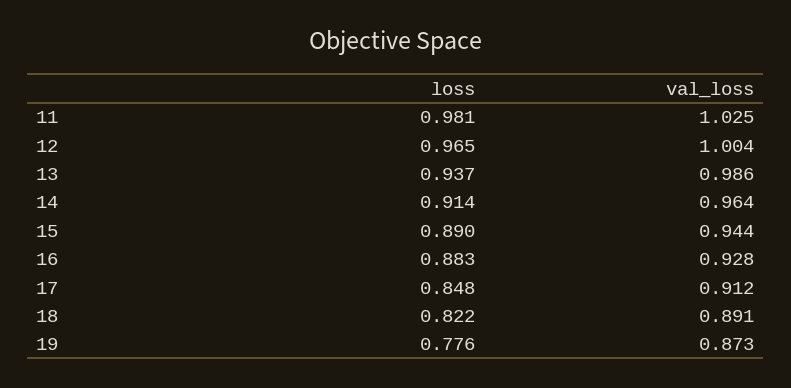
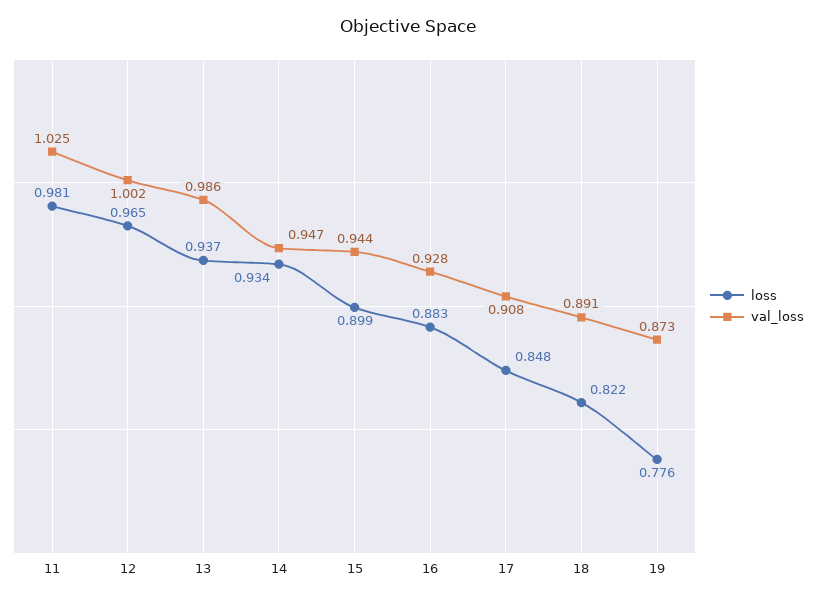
val_loss, 12: 1.004 -> 1.002
loss, 14: 0.914 -> 0.934
val_loss, 14: 0.964 -> 0.947
loss, 15: 0.89 -> 0.899
val_loss, 17: 0.912 -> 0.908

